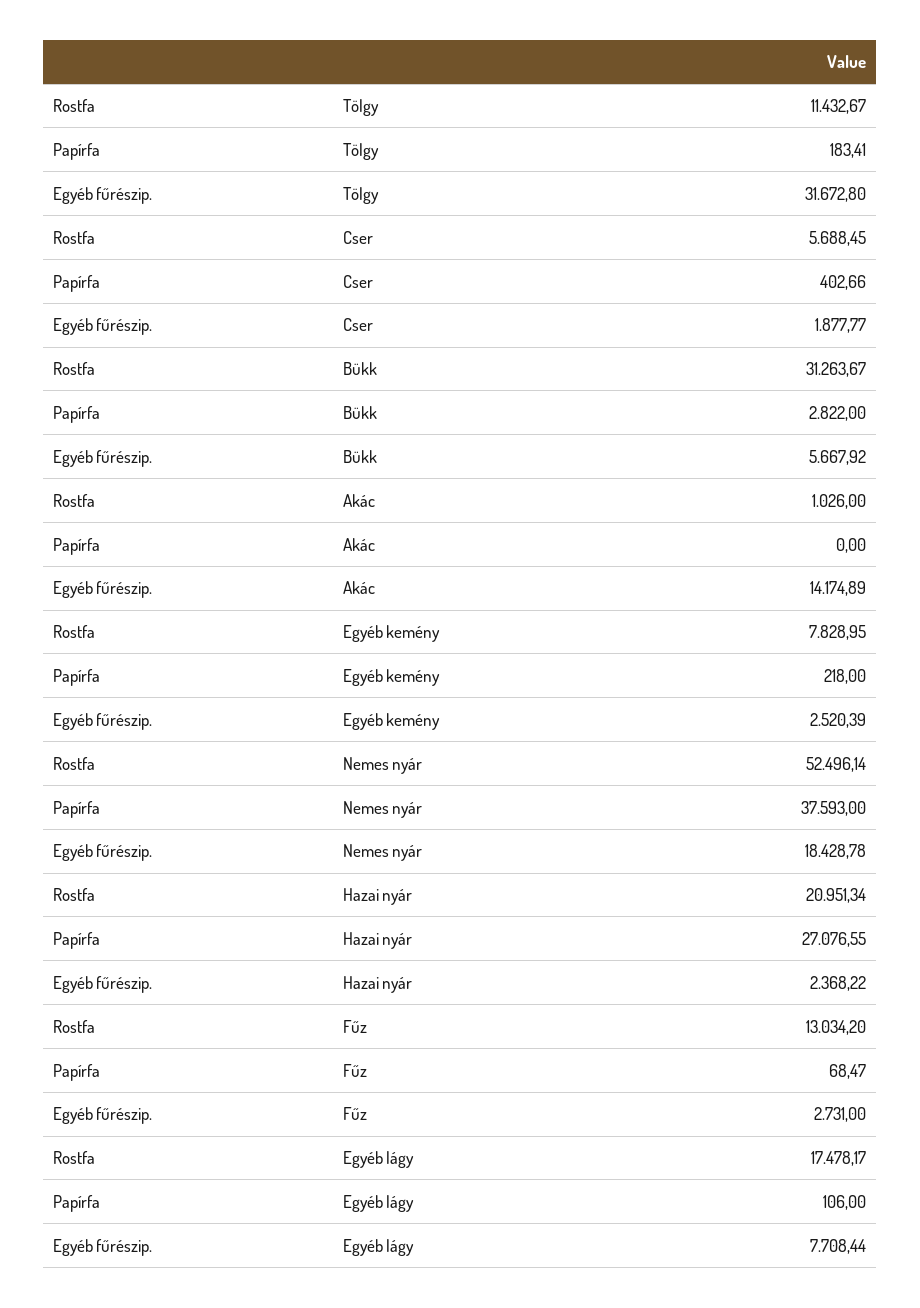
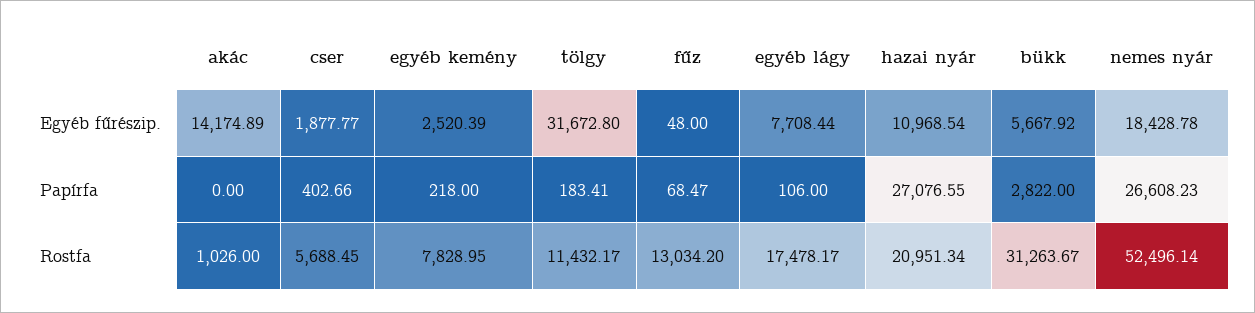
Rostfa, Tölgy: 11432.67 -> 11432.17
Papírfa, Nemes nyár: 37593 -> 26608.23
Egyéb fűrészip., Hazai nyár: 2368.22 -> 10968.54
Egyéb fűrészip., Fűz: 2731 -> 48

